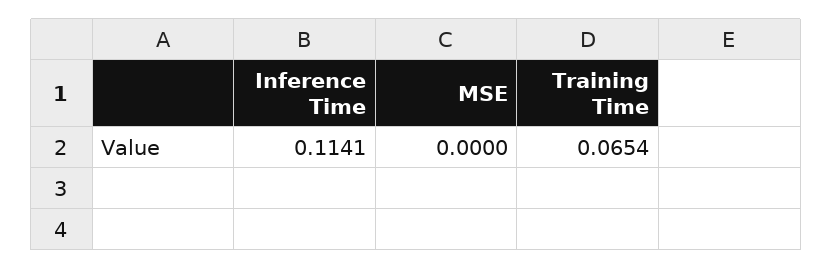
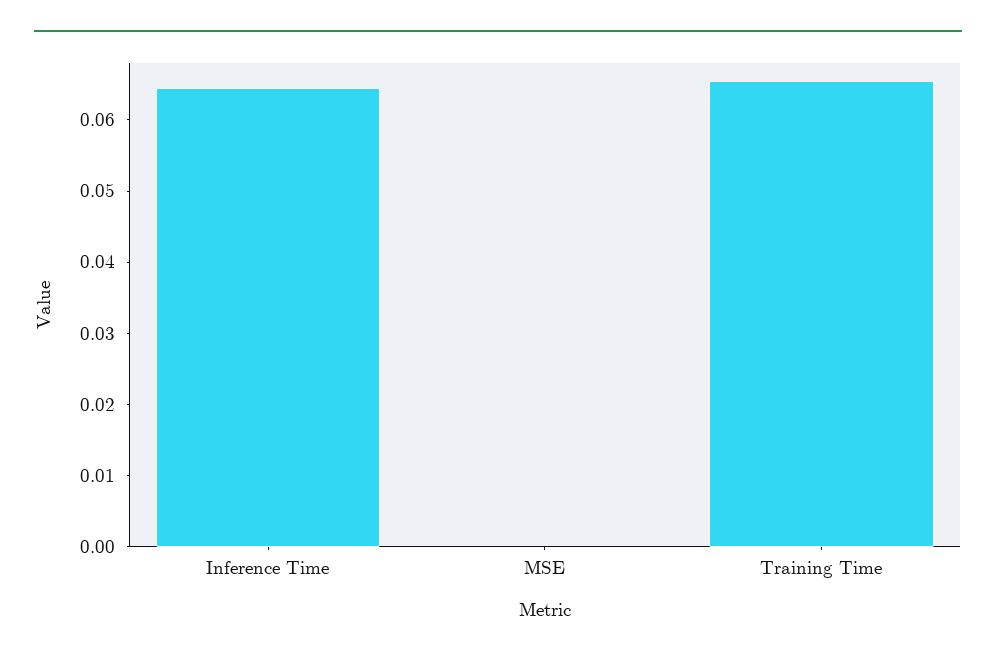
Inference Time: 0.1141 -> 0.064

